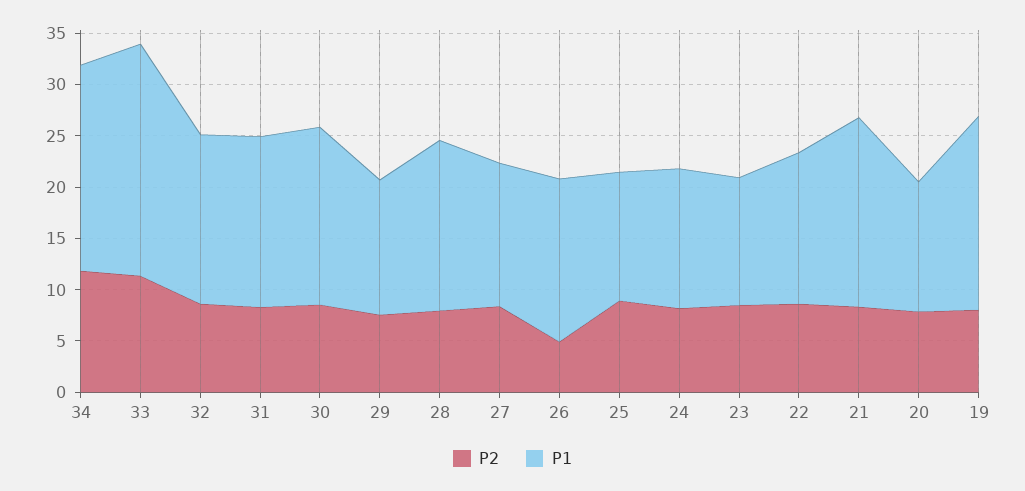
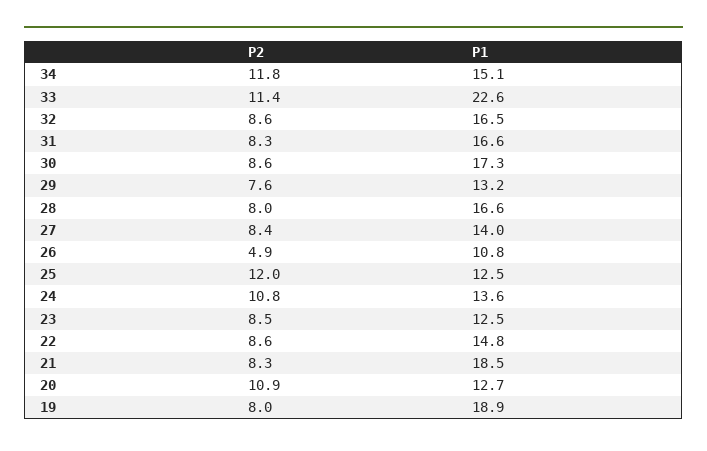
P1, 34: 20 -> 15.1
P1, 26: 16 -> 10.8
P2, 25: 9 -> 12
P2, 24: 8 -> 10.8
P2, 20: 8 -> 10.9

